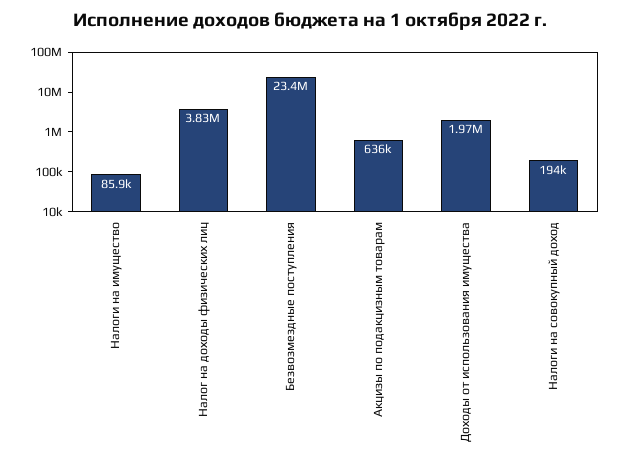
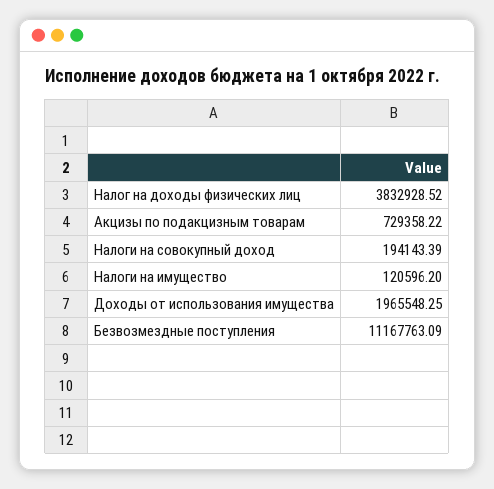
Налоги на имущество: 85900 -> 120596.2
Безвозмездные поступления: 23400000 -> 11167763.09
Акцизы по подакцизным товарам: 636000 -> 729358.22

